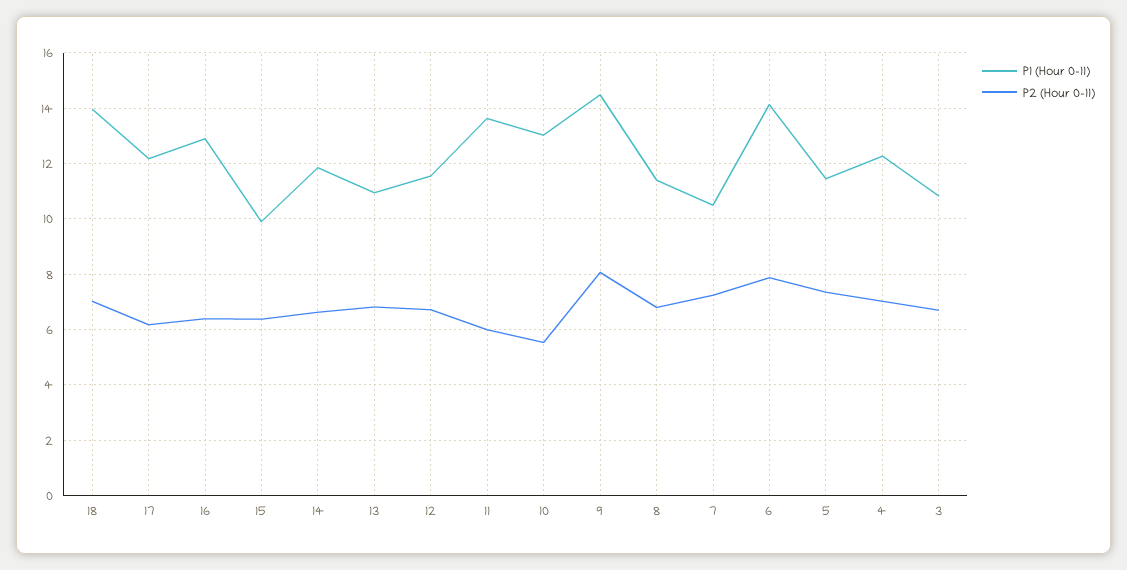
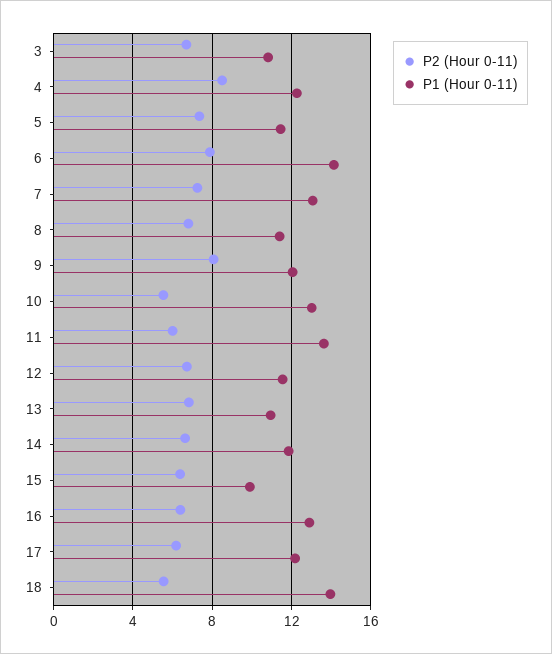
P2 (Hour 0-11), 18: 7 -> 5.5
P1 (Hour 0-11), 9: 14.5 -> 12
P1 (Hour 0-11), 7: 10.5 -> 13
P2 (Hour 0-11), 4: 7 -> 8.5

